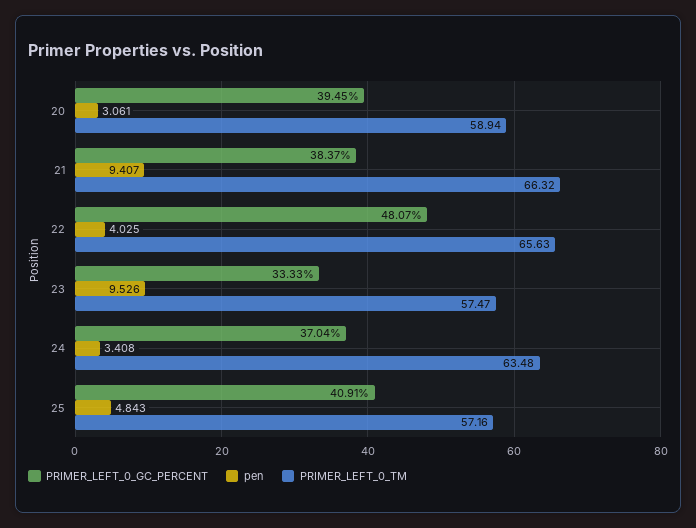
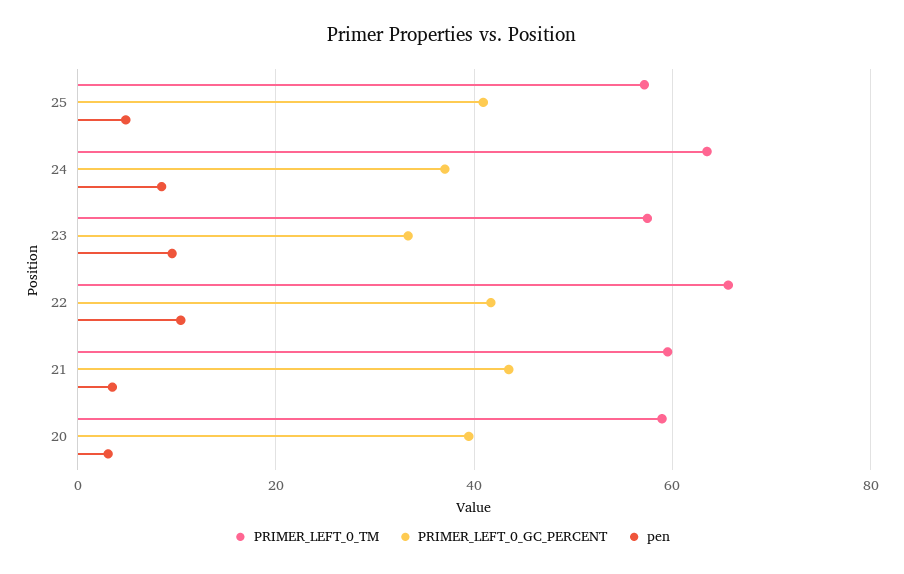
PRIMER_LEFT_0_GC_PERCENT, 21: 38.37 -> 44
pen, 21: 9.407 -> 4
PRIMER_LEFT_0_TM, 21: 66.32 -> 60
PRIMER_LEFT_0_GC_PERCENT, 22: 48.07 -> 42
pen, 22: 4.025 -> 10
pen, 24: 3.408 -> 8

